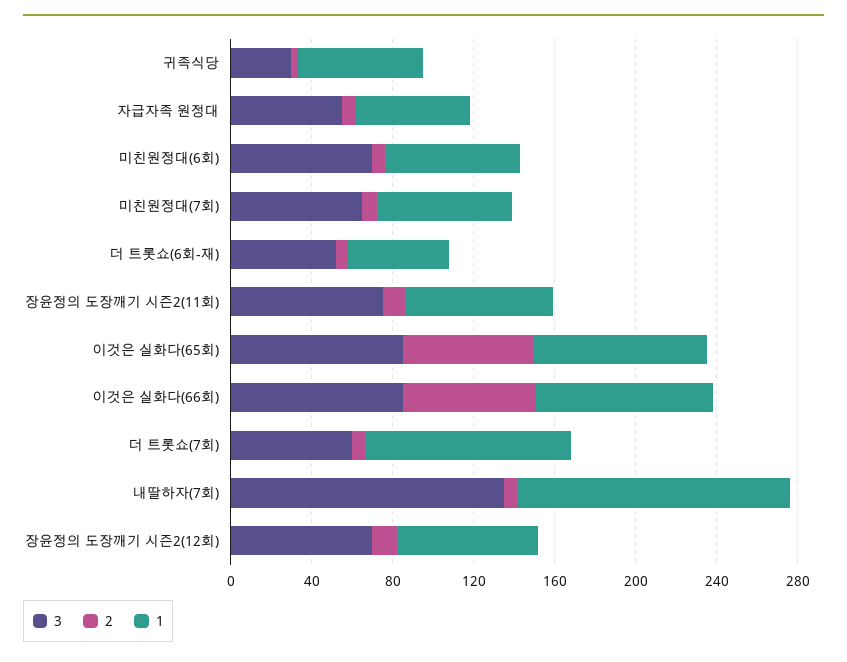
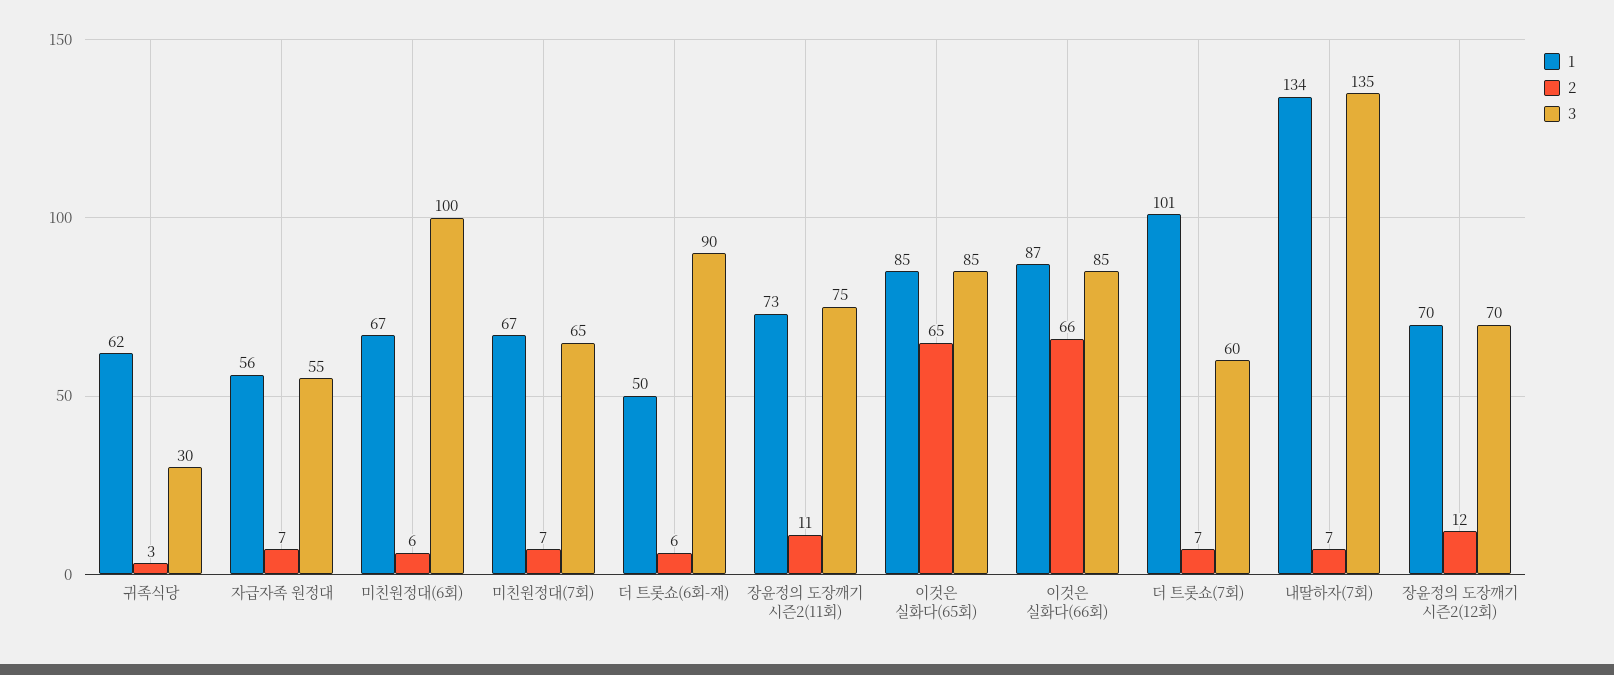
3, 미친원정대(6회): 70 -> 100
3, 더 트롯쇼(6회-재): 50 -> 90

